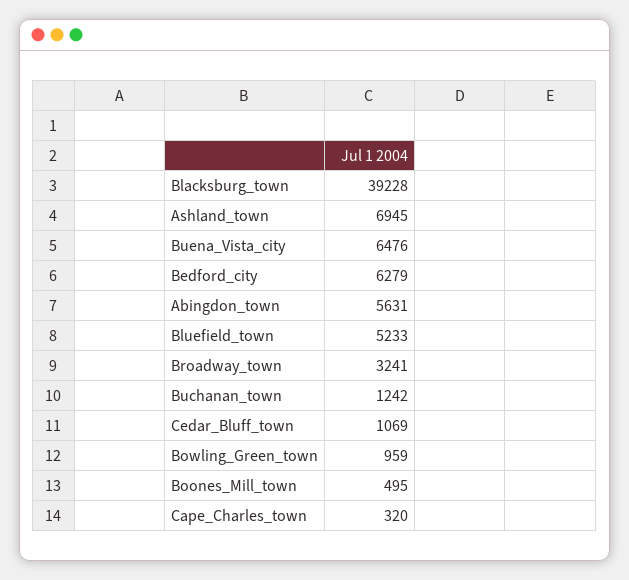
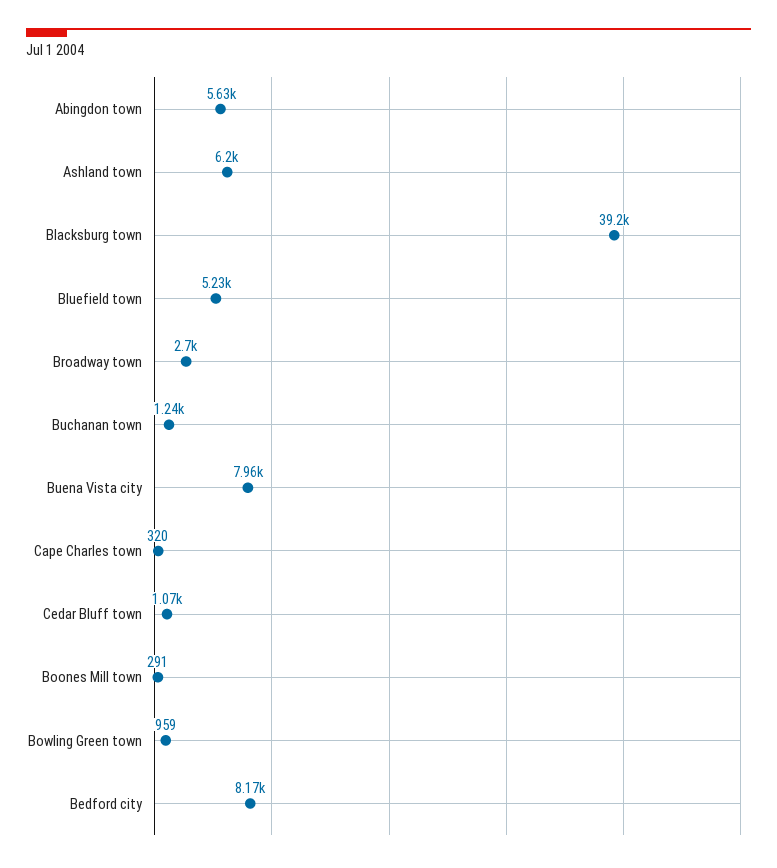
Ashland_town: 6945 -> 6200
Buena_Vista_city: 6476 -> 7960
Bedford_city: 6279 -> 8170
Broadway_town: 3241 -> 2700
Boones_Mill_town: 495 -> 291

